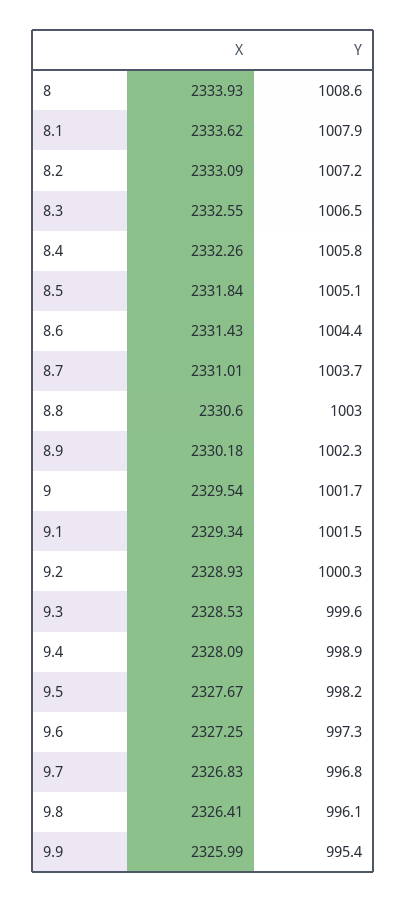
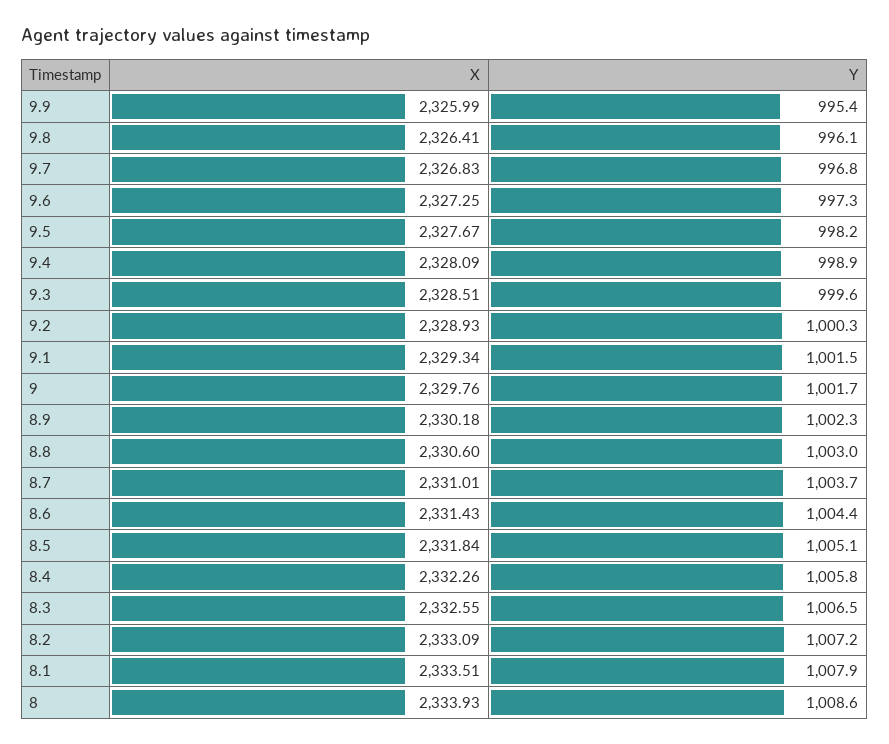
X, 8.1: 2333.62 -> 2333.51
X, 9: 2329.54 -> 2329.76
X, 9.3: 2328.53 -> 2328.51

